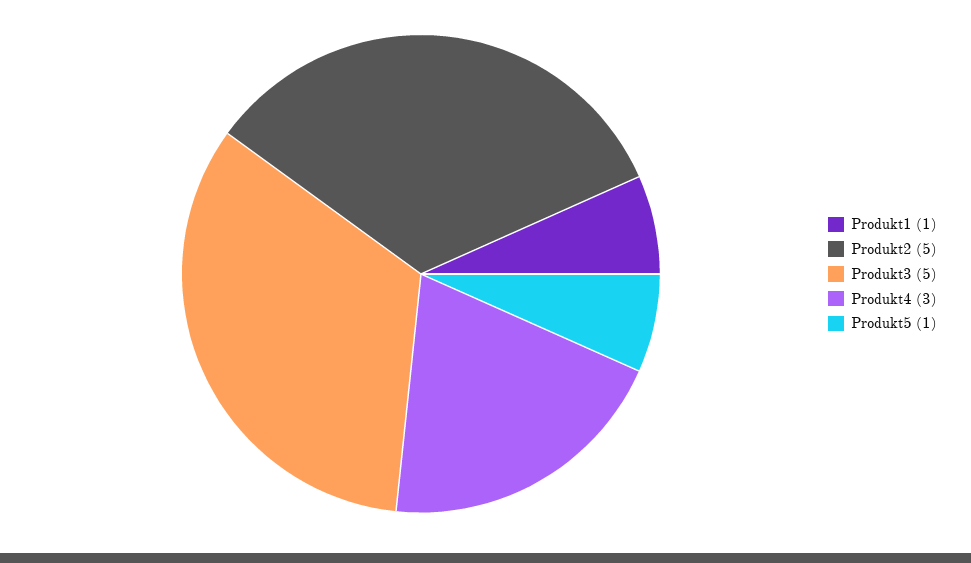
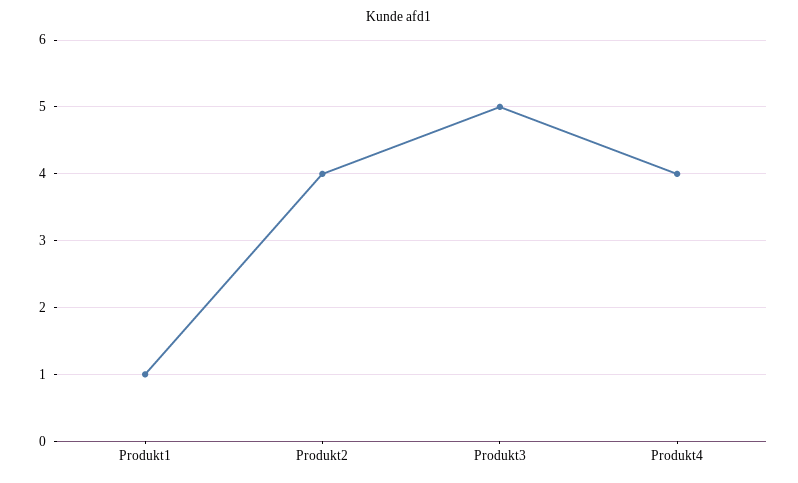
Produkt2: 5 -> 4
Produkt4: 3 -> 4
Produkt5: 1 -> none

